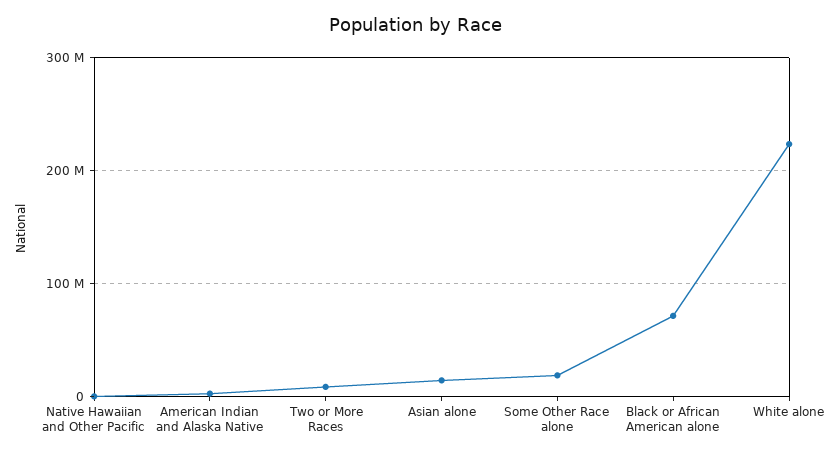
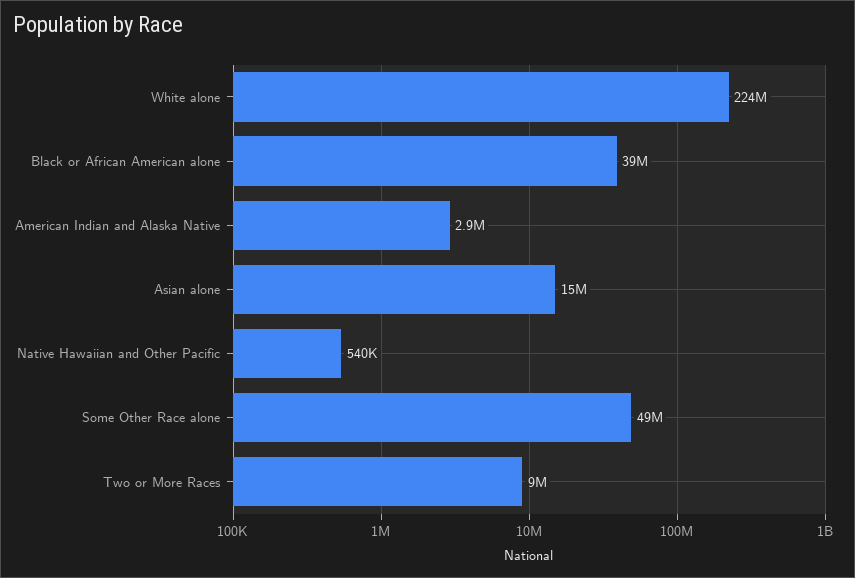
Some Other Race alone: 20000000 -> 49000000
Black or African American alone: 70000000 -> 39000000

